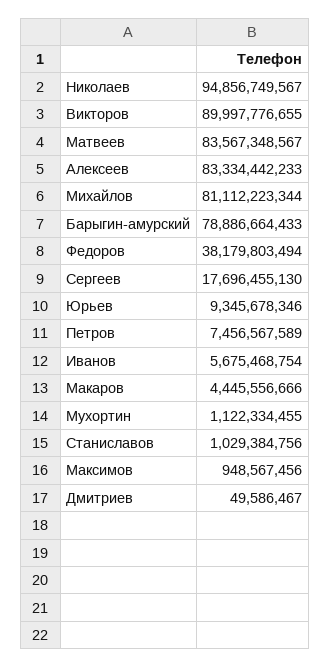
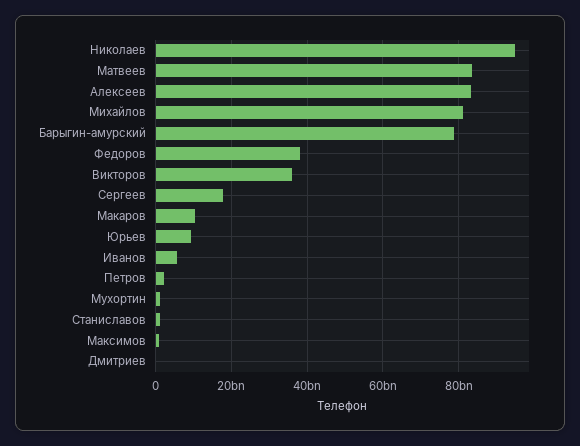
Викторов: 89997776655 -> 36000000000
Петров: 7456567589 -> 2000000000
Макаров: 4445556666 -> 10000000000

